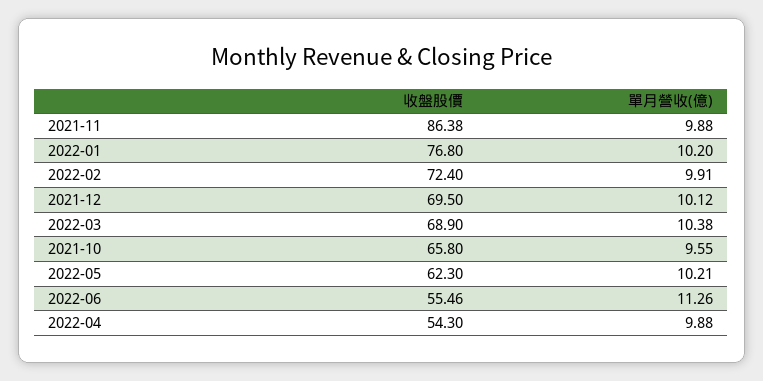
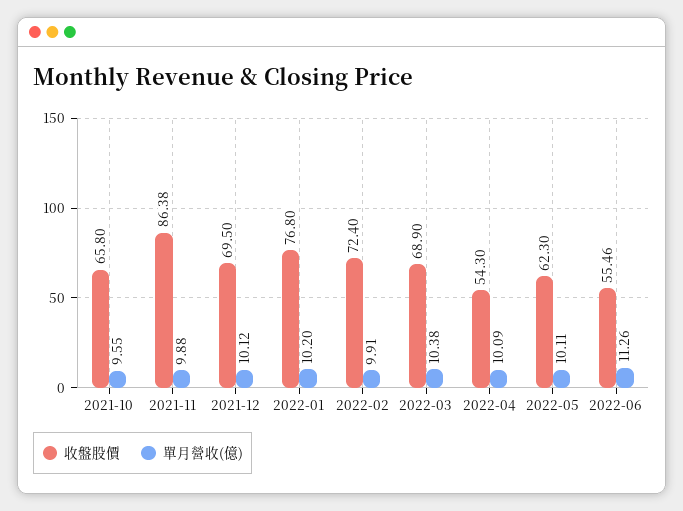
單月營收(億), 2022-05: 10.21 -> 10.11
單月營收(億), 2022-04: 9.88 -> 10.09

